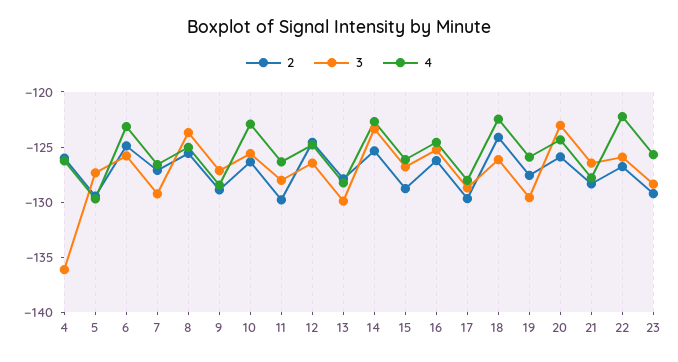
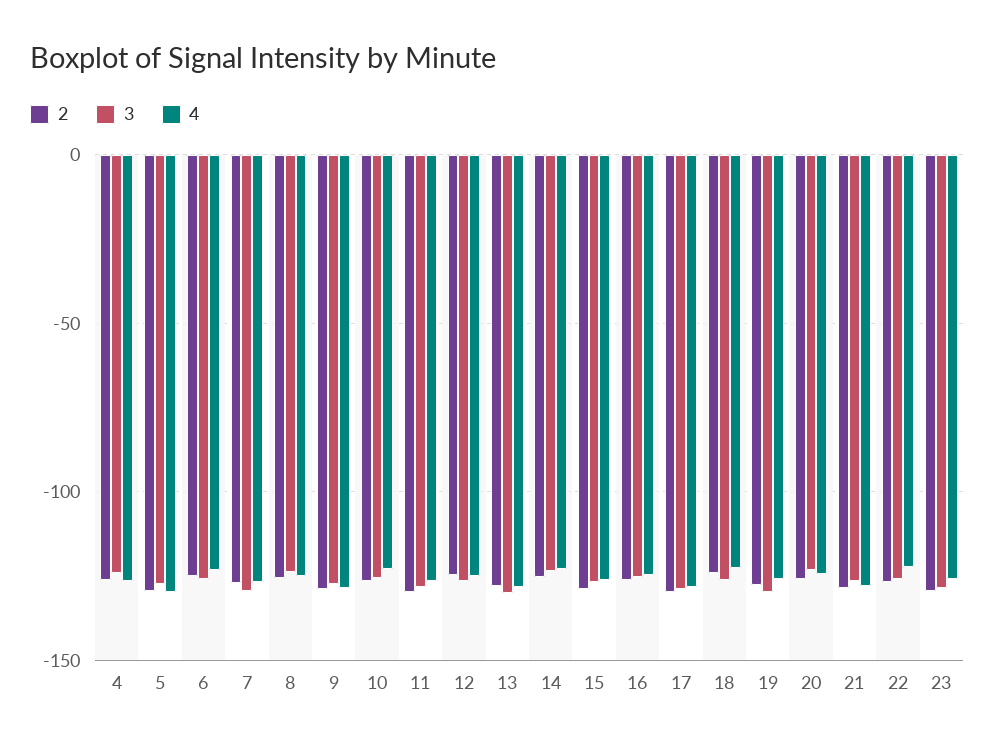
3, 4: -136 -> -125

